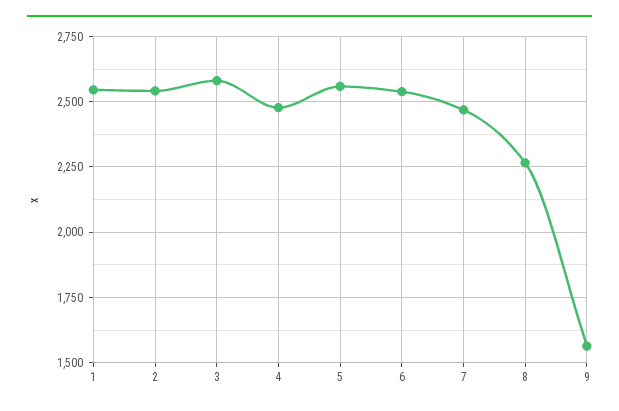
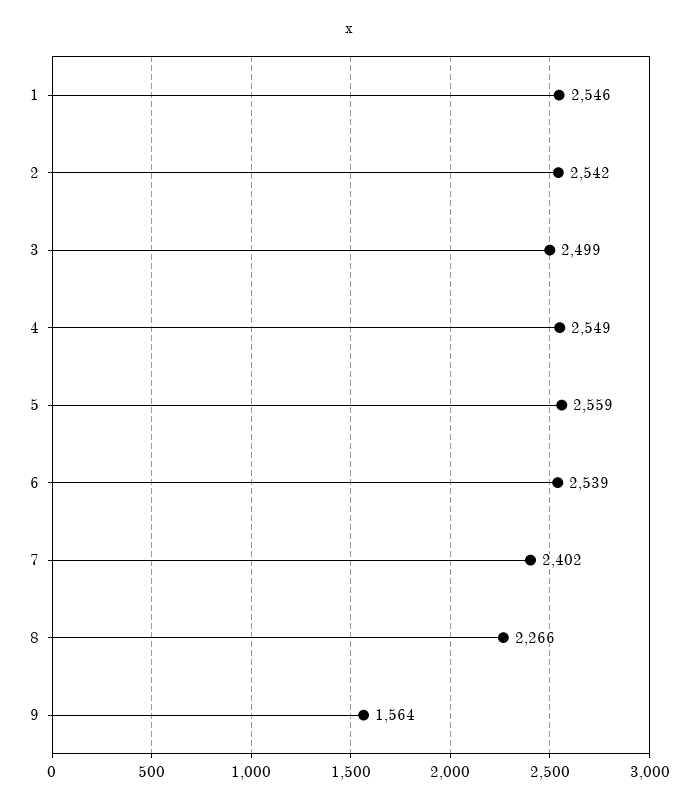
3: 2575 -> 2499
4: 2475 -> 2549
7: 2475 -> 2402

